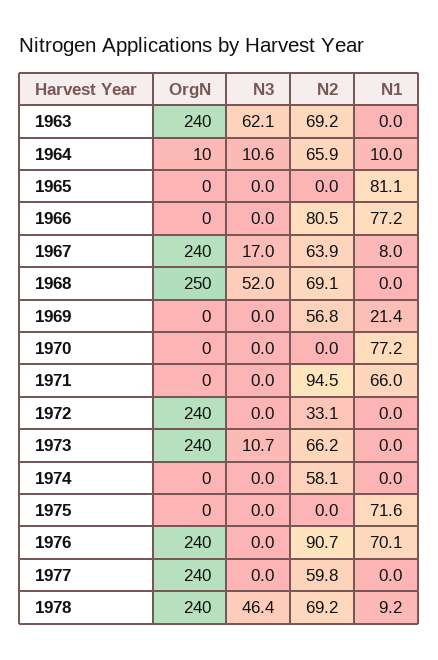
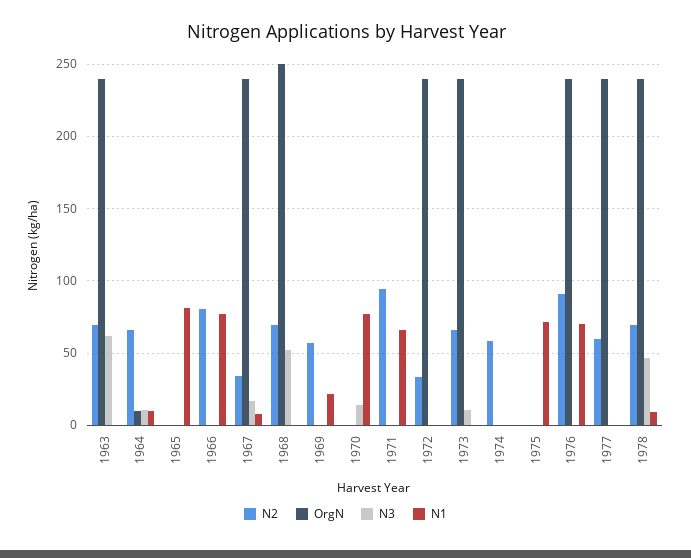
N2, 1967: 63.9 -> 35
N3, 1970: 0 -> 15

